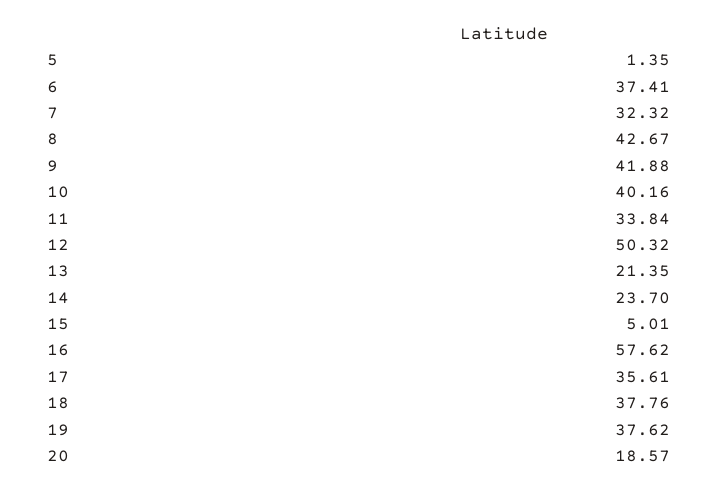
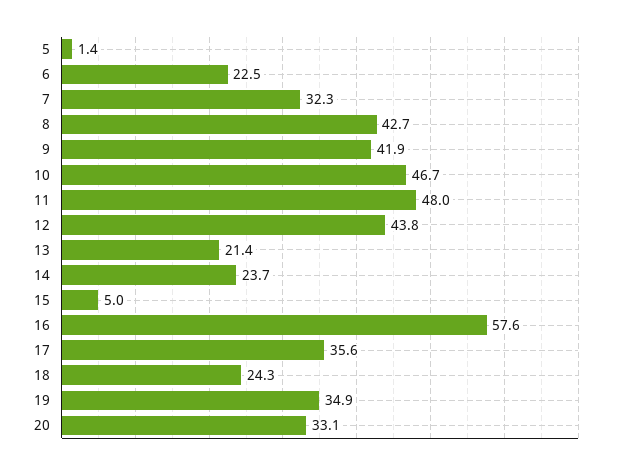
6: 37.41 -> 22.5
10: 40.16 -> 46.7
11: 33.84 -> 48
12: 50.32 -> 43.8
18: 37.76 -> 24.3
19: 37.62 -> 34.9
20: 18.57 -> 33.1

